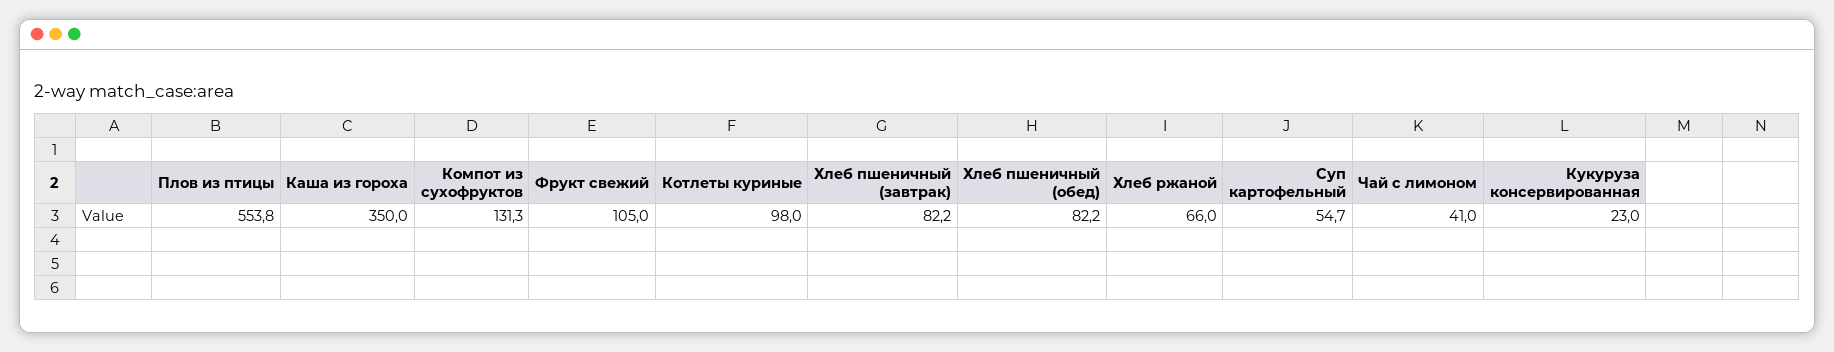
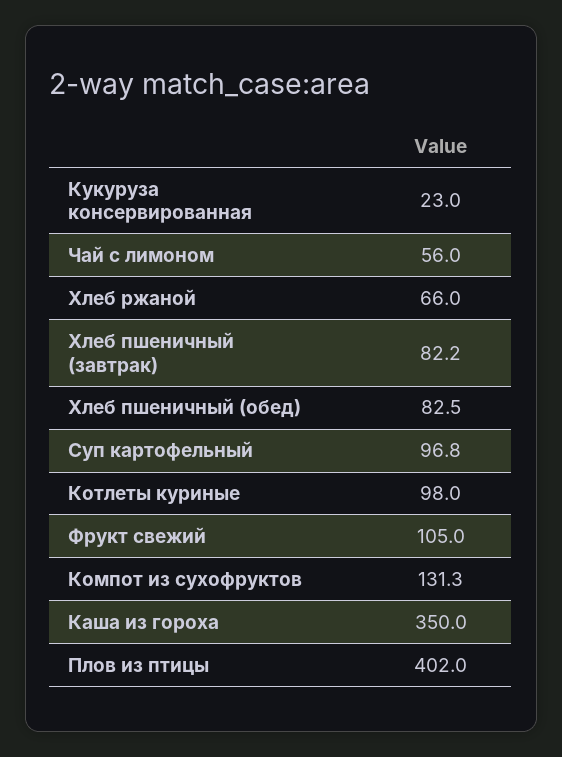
Плов из птицы: 553.8 -> 402
Хлеб пшеничный (обед): 82.2 -> 82.5
Суп картофельный: 54.7 -> 96.8
Чай с лимоном: 41 -> 56

